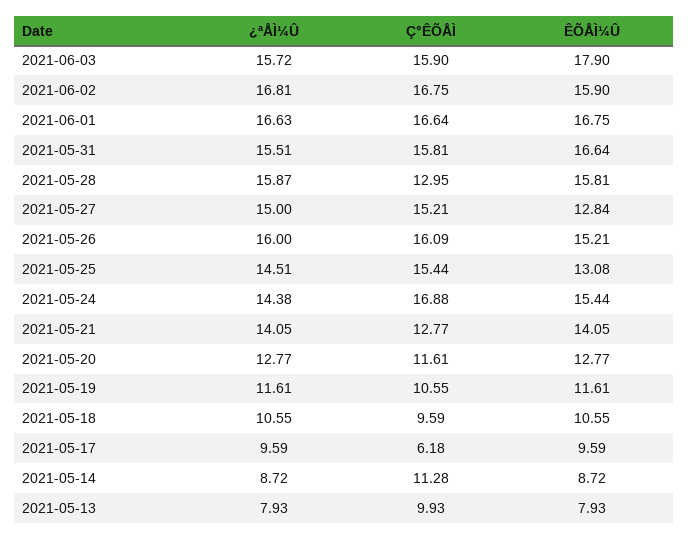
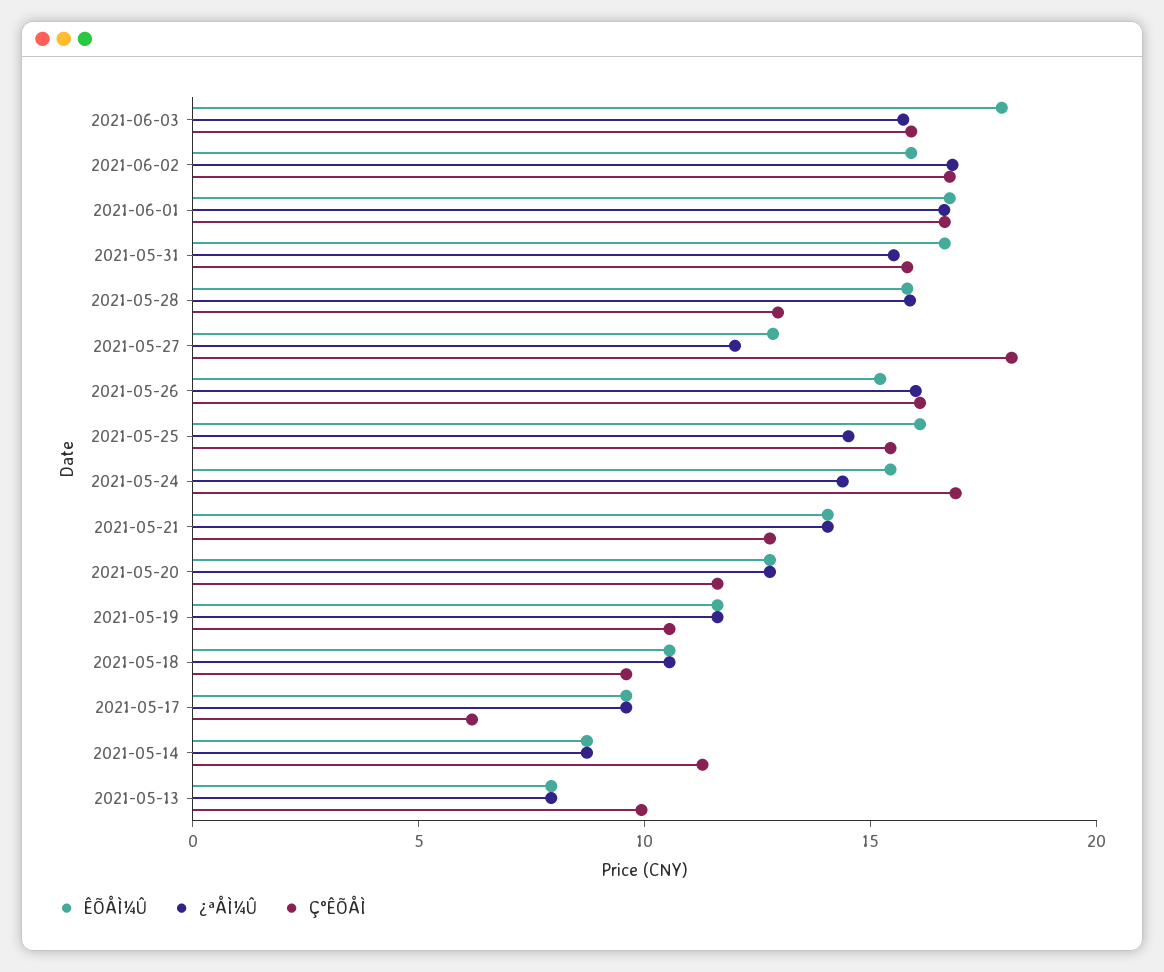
¿ªÅÌ¼Û, 2021-05-27: 15 -> 12
Ç°ÊÕÅÌ, 2021-05-27: 15.21 -> 18
ÊÕÅÌ¼Û, 2021-05-25: 13.08 -> 16

